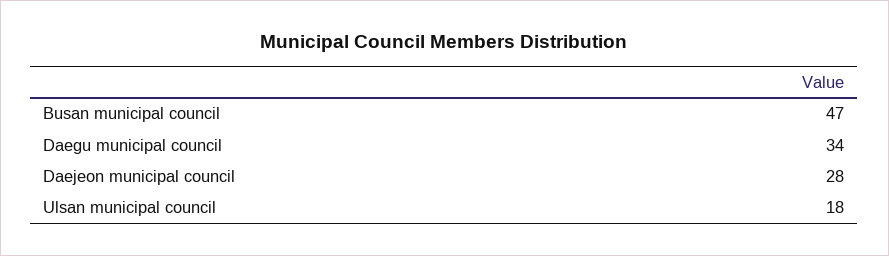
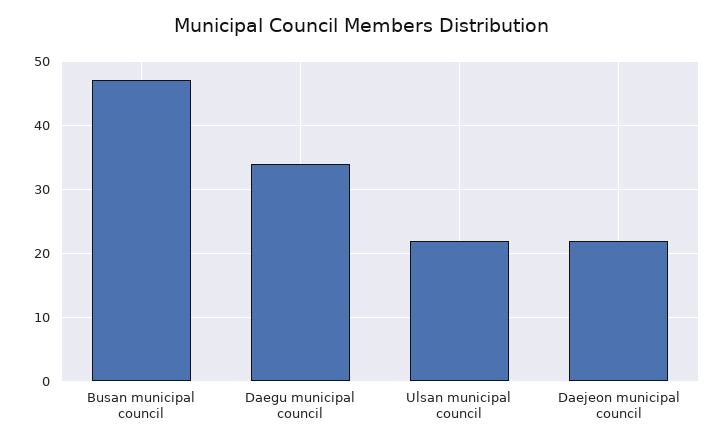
Daejeon municipal council: 28 -> 22
Ulsan municipal council: 18 -> 22

